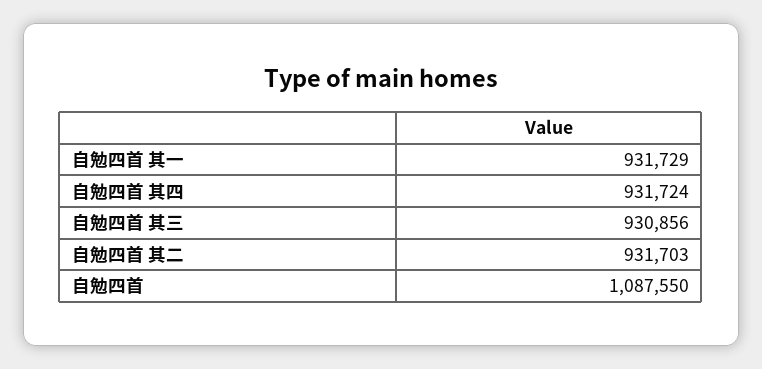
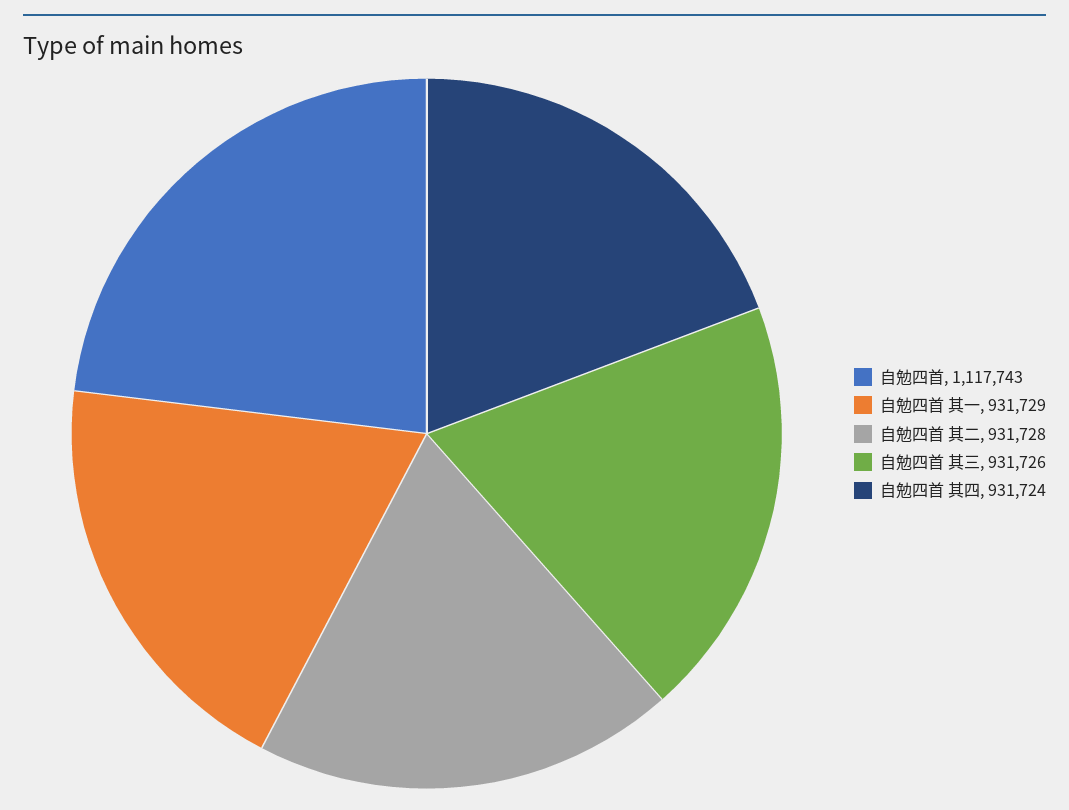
自勉四首 其三: 930856 -> 931726
自勉四首 其二: 931703 -> 931728
自勉四首: 1087550 -> 1117743

